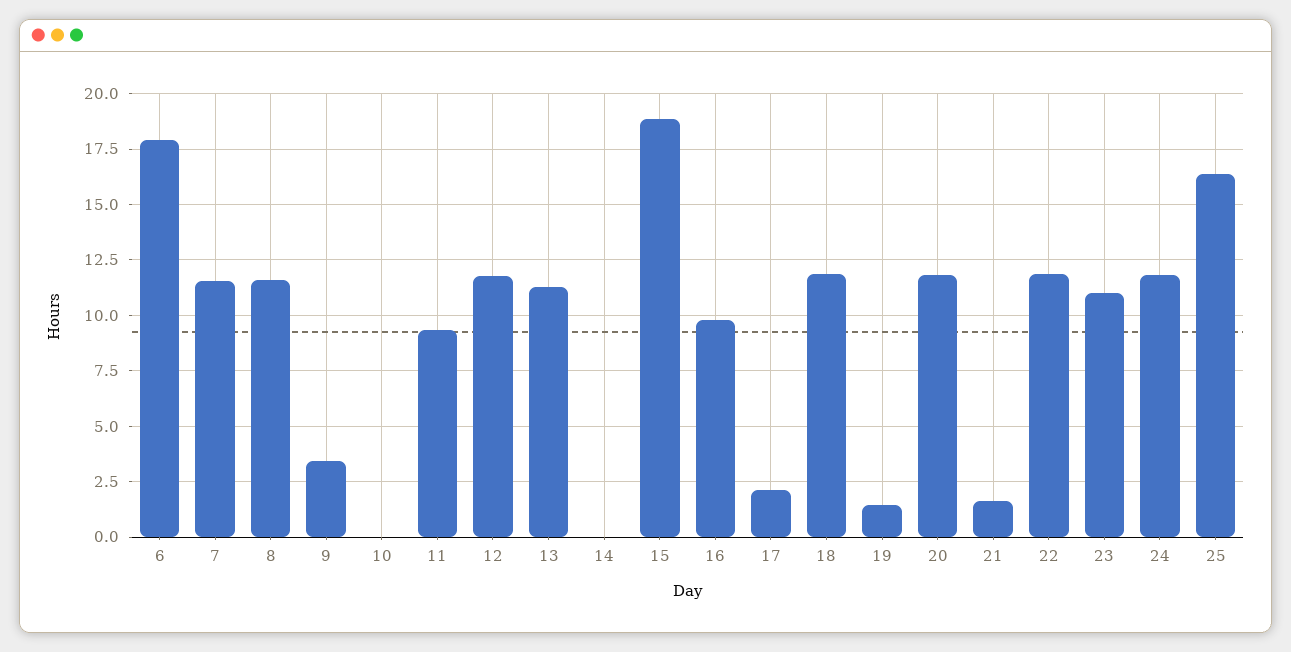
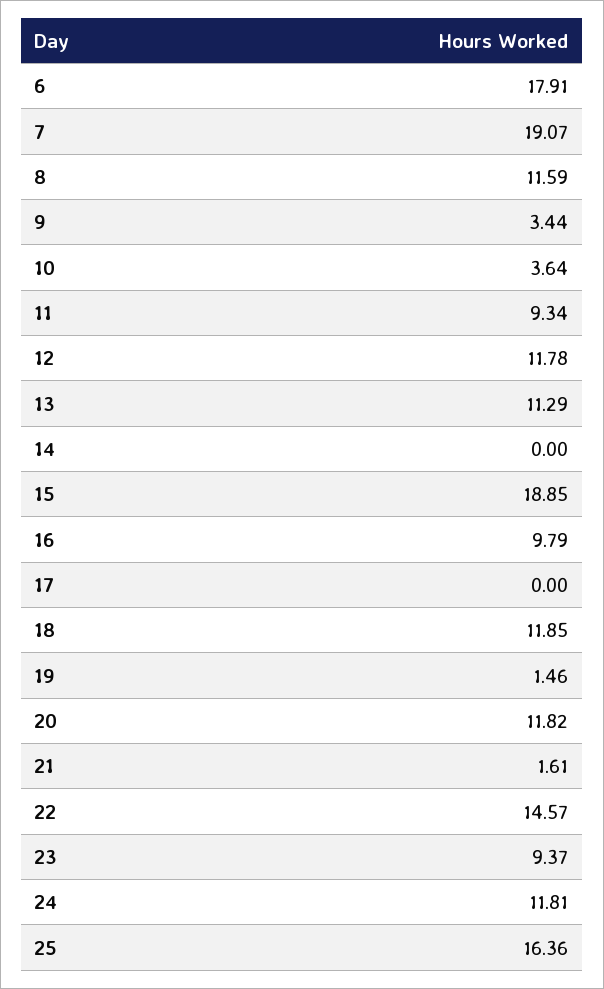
7: 11.5 -> 19.07
10: 0 -> 3.64
17: 2 -> 0
22: 12 -> 14.57
23: 11 -> 9.37

